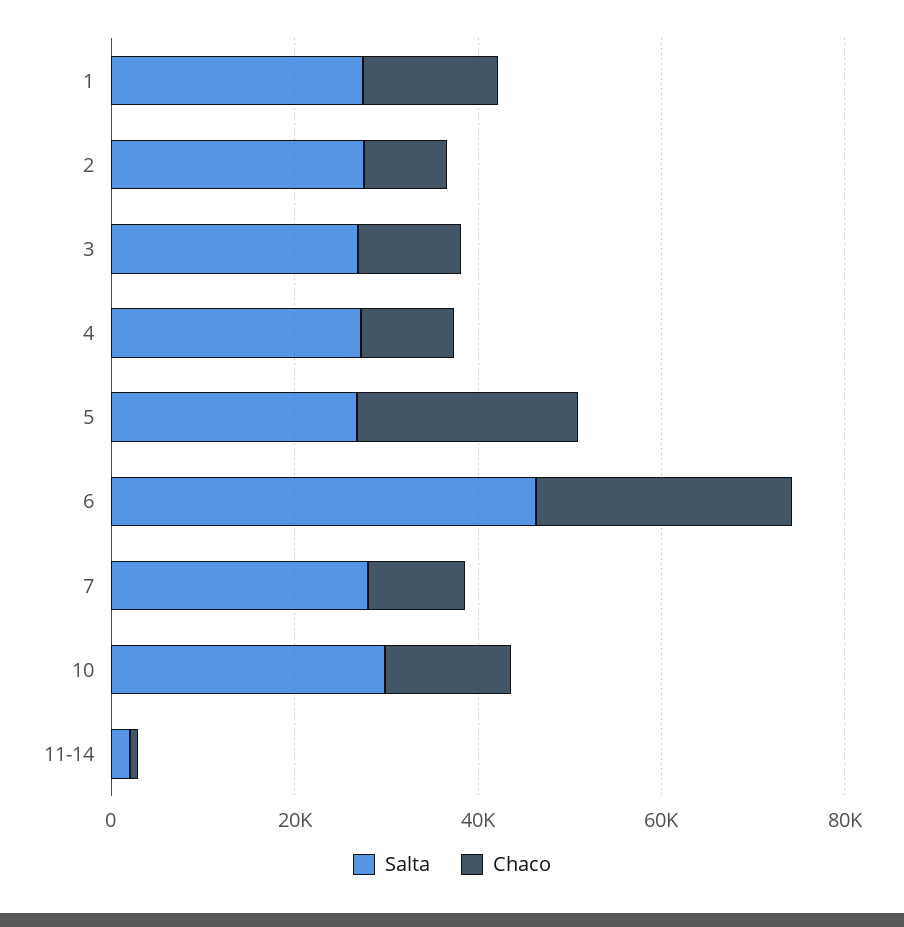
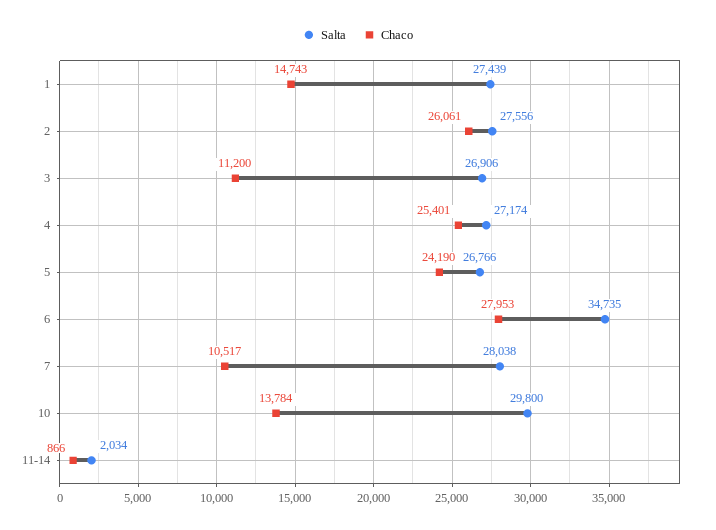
Chaco, 2: 10000 -> 26061
Chaco, 4: 10000 -> 25401
Salta, 6: 45000 -> 34735

